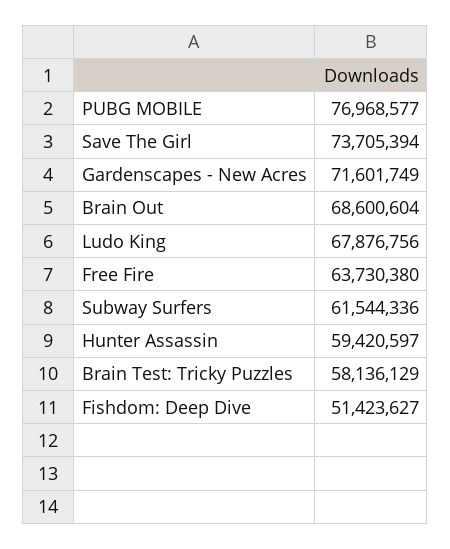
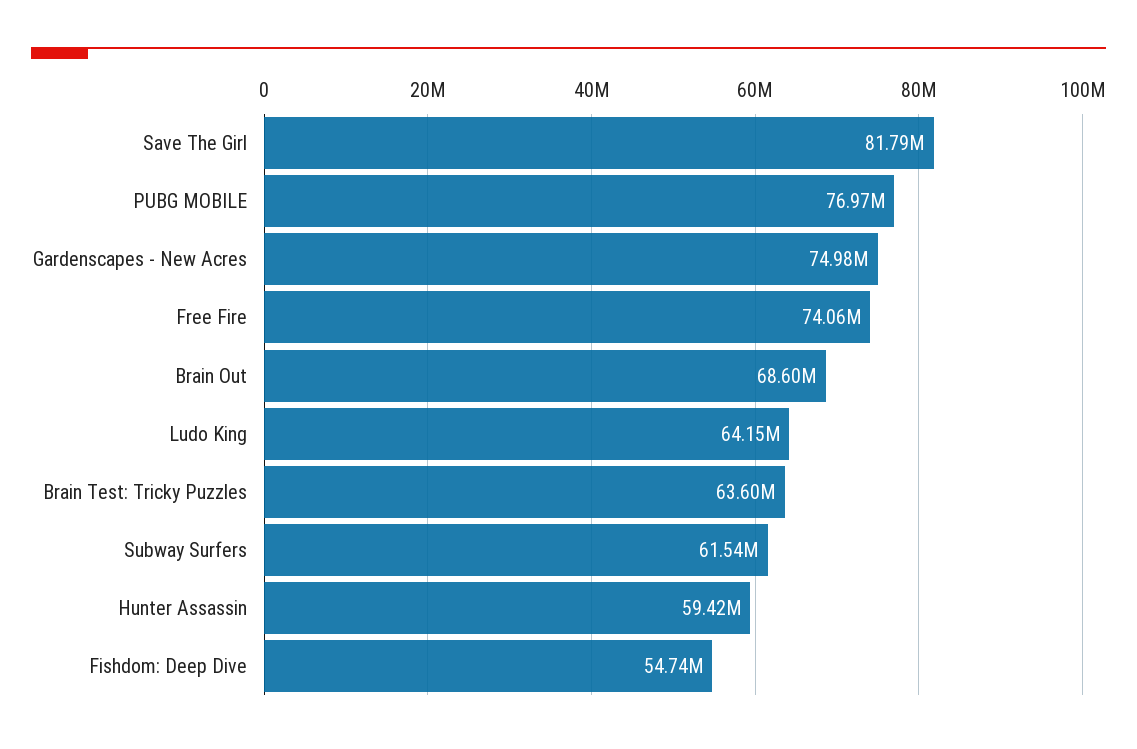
Save The Girl: 73705394 -> 81790000
Gardenscapes - New Acres: 71601749 -> 74980000
Ludo King: 67876756 -> 64150000
Free Fire: 63730380 -> 74060000
Brain Test: Tricky Puzzles: 58136129 -> 63600000
Fishdom: Deep Dive: 51423627 -> 54740000

